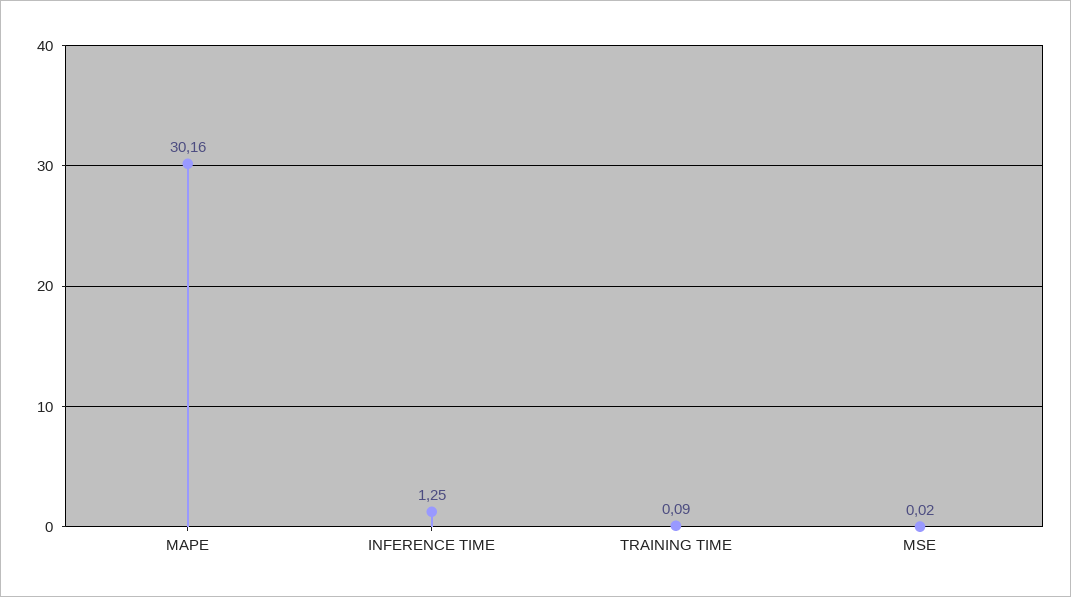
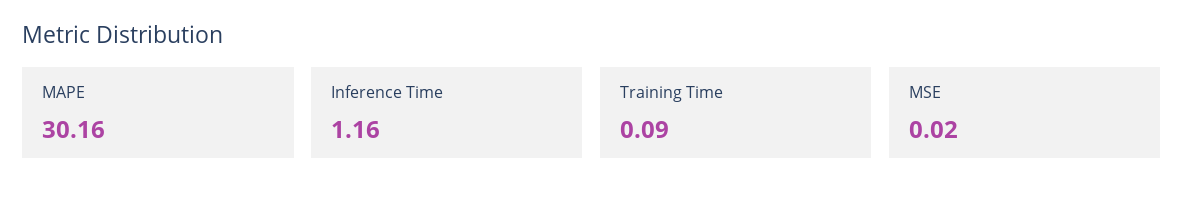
INFERENCE TIME: 1.25 -> 1.16

